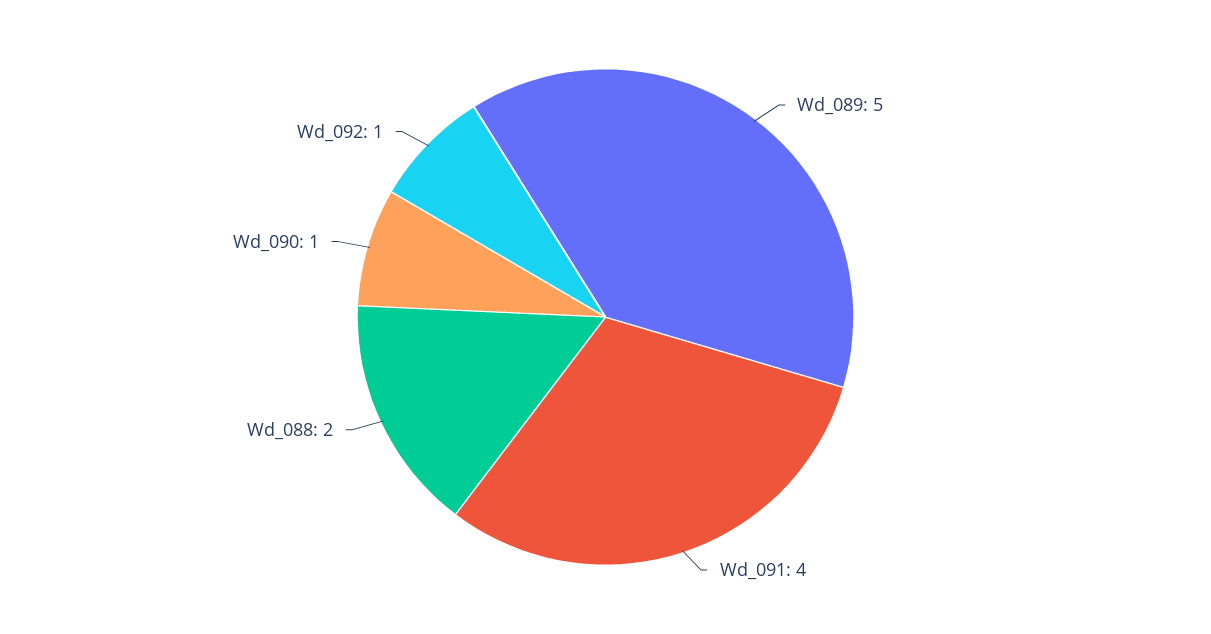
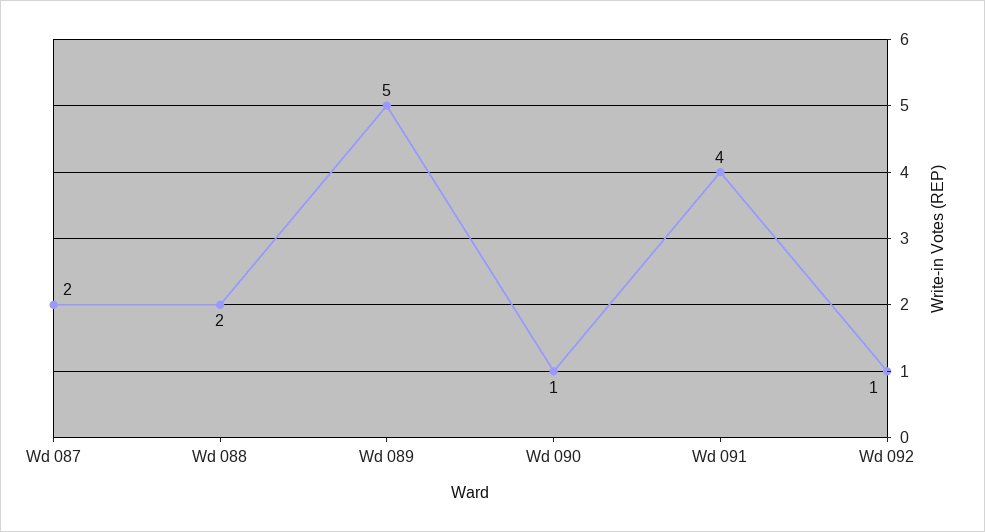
Wd 087: none -> 2

